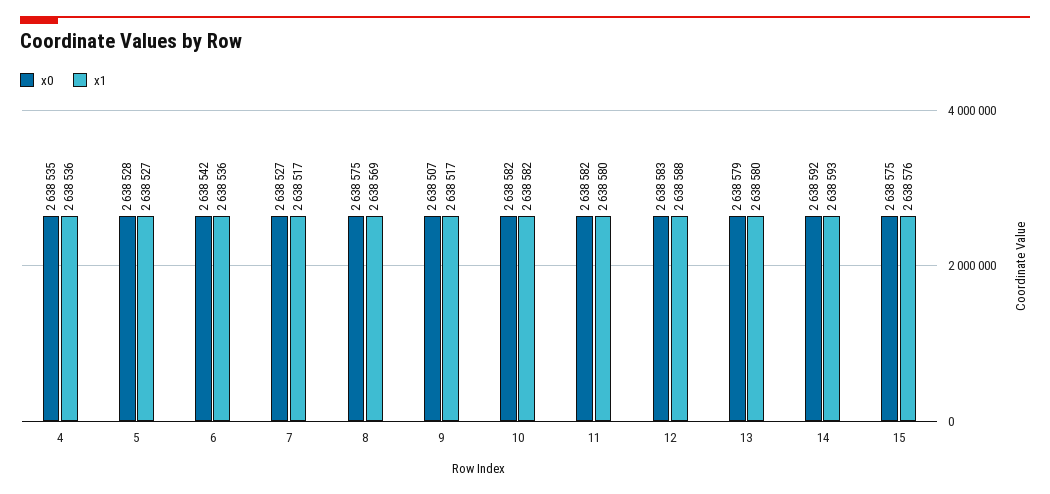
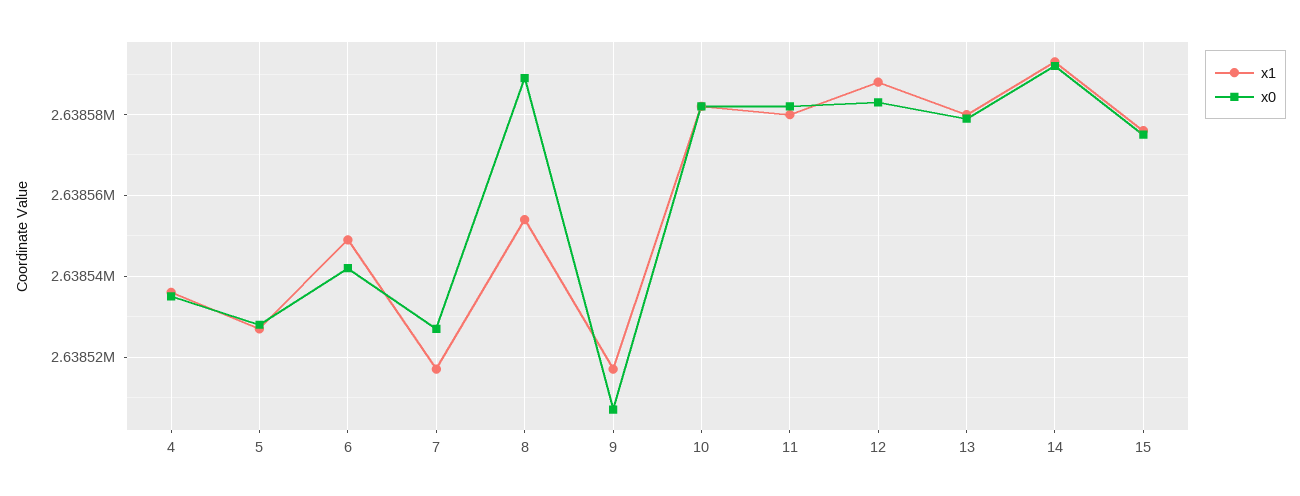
x1, 6: 2638536 -> 2638550
x0, 8: 2638575 -> 2638590
x1, 8: 2638569 -> 2638555

